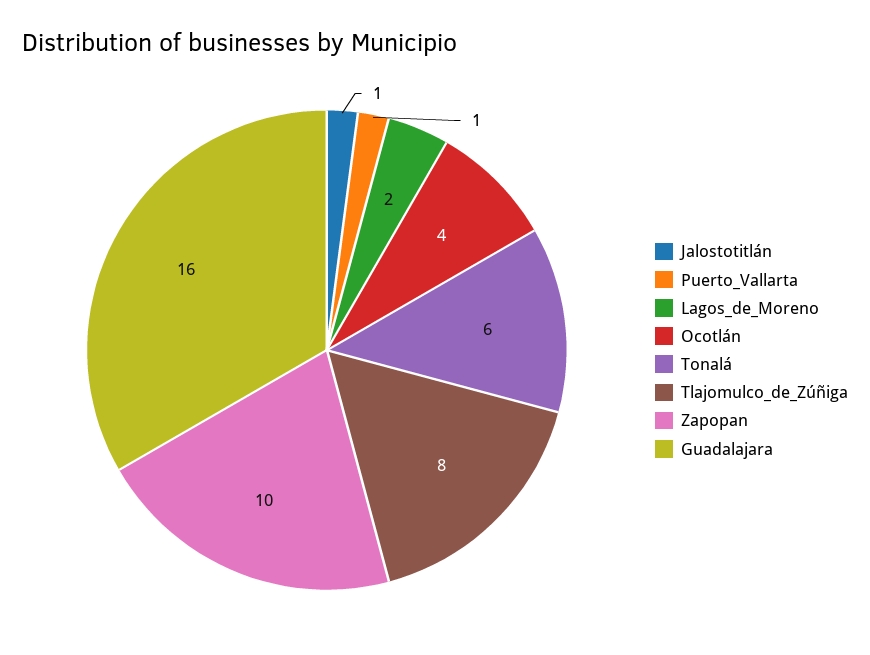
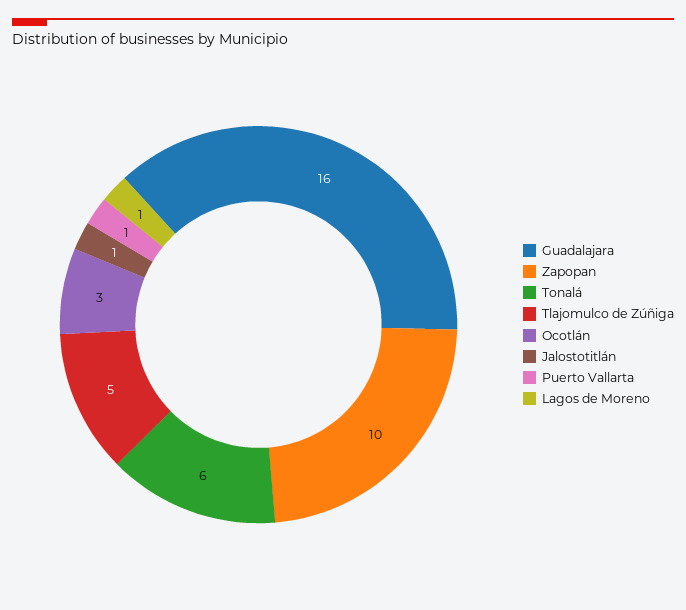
Lagos_de_Moreno: 2 -> 1
Ocotlán: 4 -> 3
Tlajomulco_de_Zúñiga: 8 -> 5

